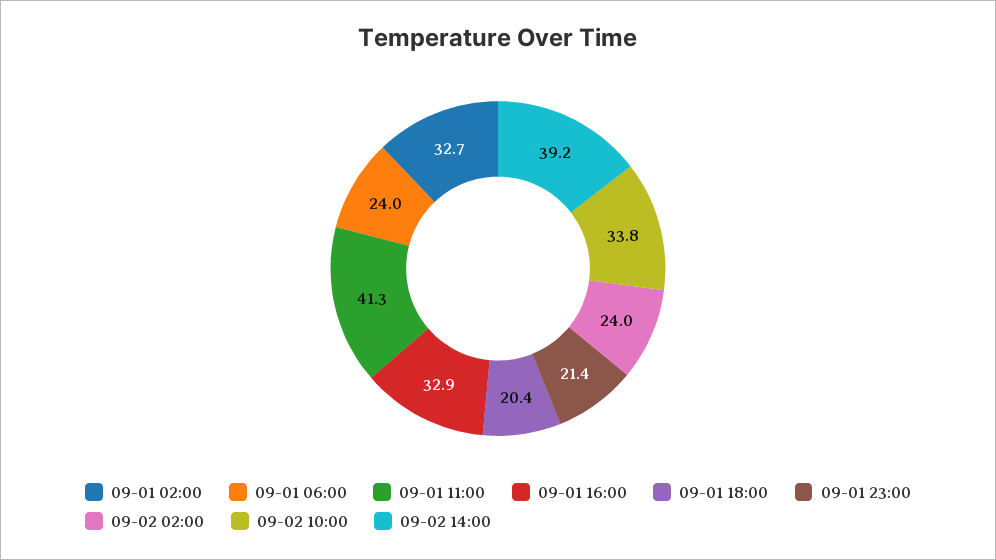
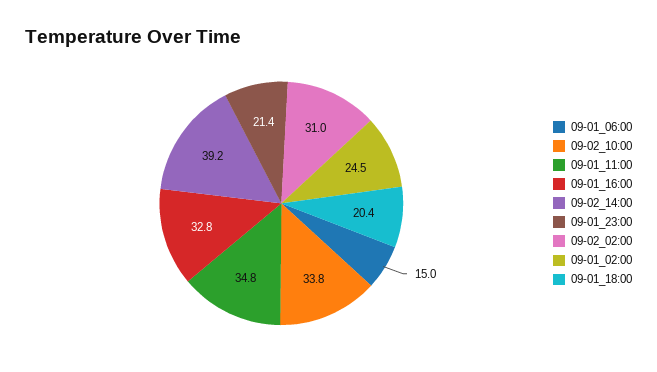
09-01 02:00: 32.7 -> 24.5
09-01 06:00: 24 -> 15
09-01 11:00: 41.3 -> 34.8
09-01 16:00: 32.9 -> 32.8
09-02 02:00: 24 -> 31

